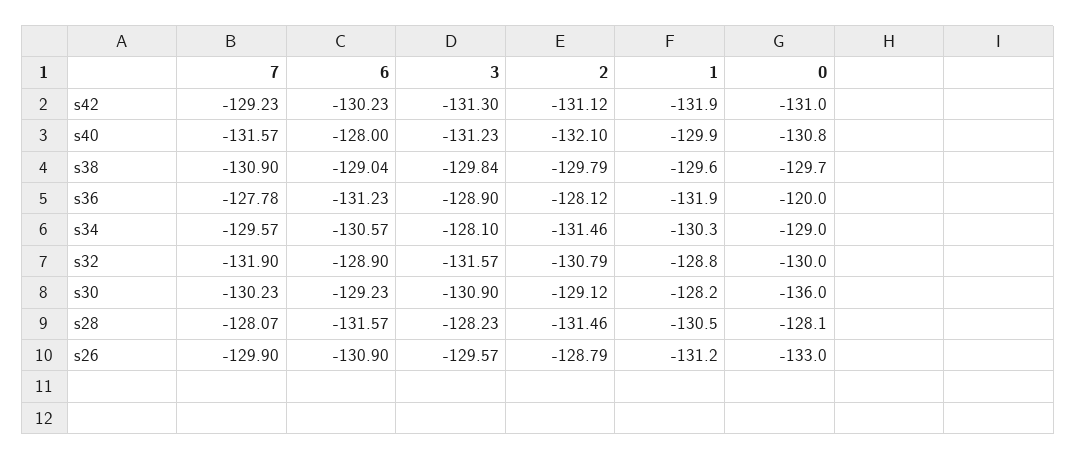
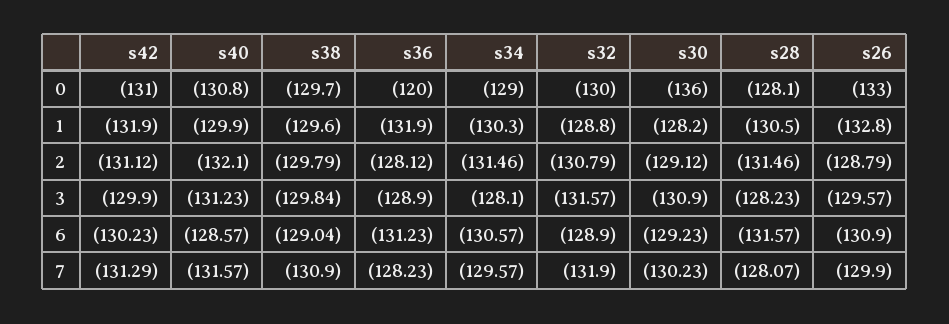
7, s42: -129.23 -> -131.29
3, s42: -131.3 -> -129.9
6, s40: -128 -> -128.57
7, s36: -127.78 -> -128.23
1, s26: -131.2 -> -132.8

